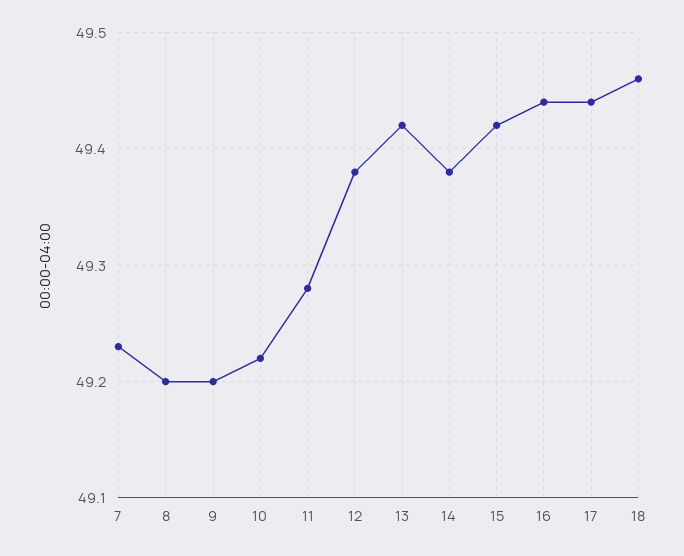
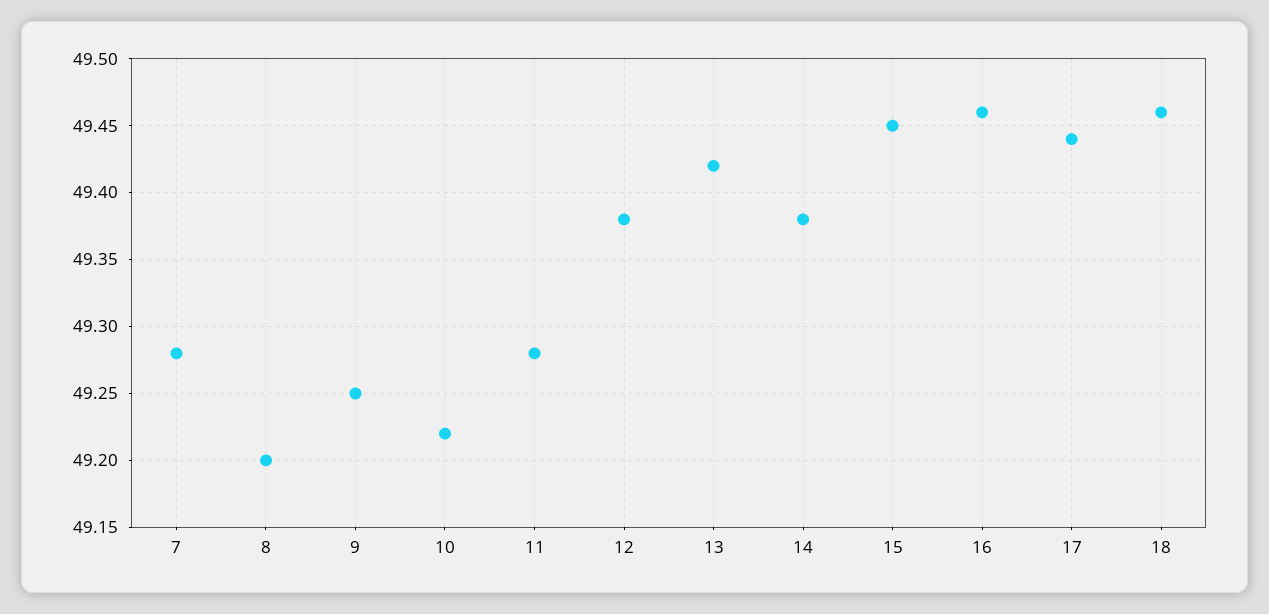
7: 49.23 -> 49.28
9: 49.2 -> 49.25
15: 49.42 -> 49.45
16: 49.44 -> 49.46

